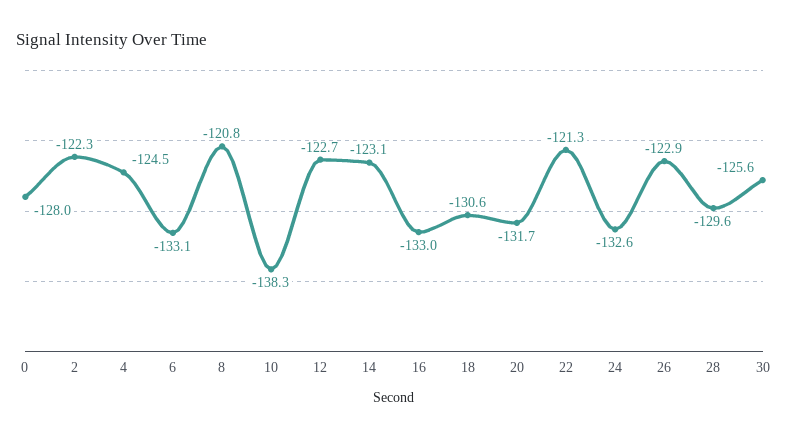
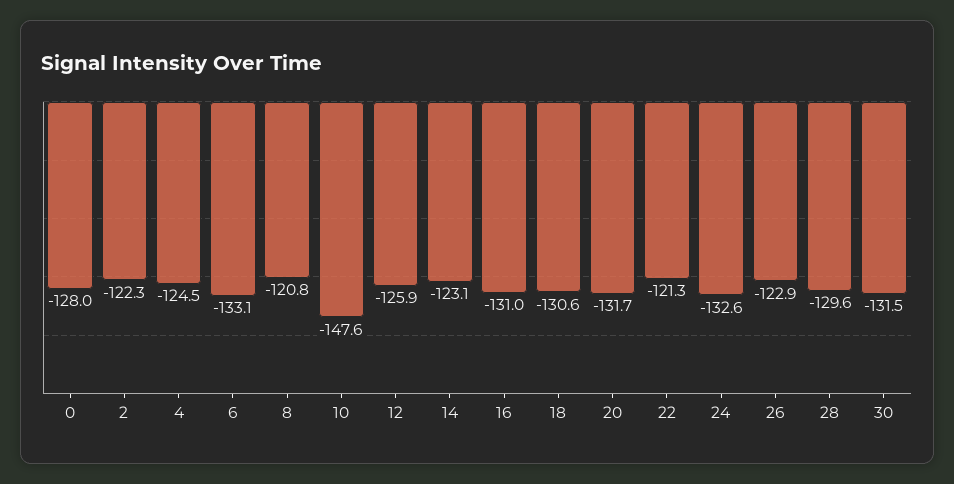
10: -138.3 -> -147.6
12: -122.7 -> -125.9
16: -133 -> -131
30: -125.6 -> -131.5

